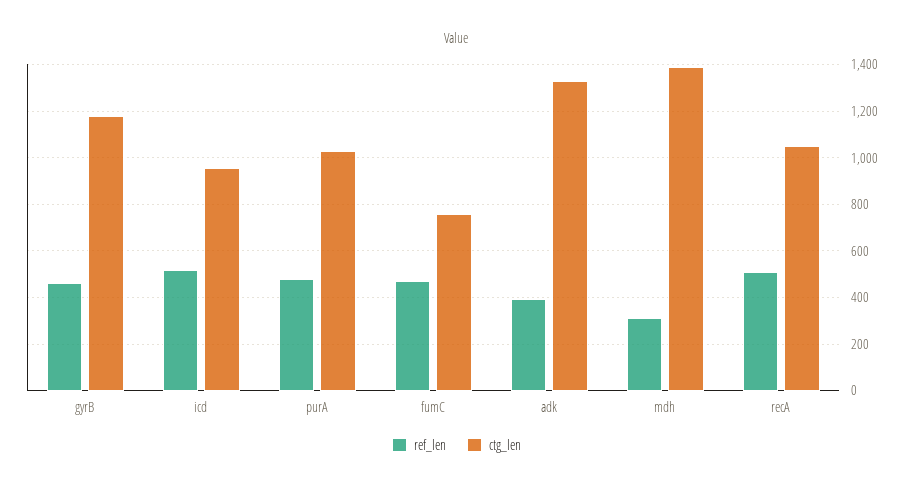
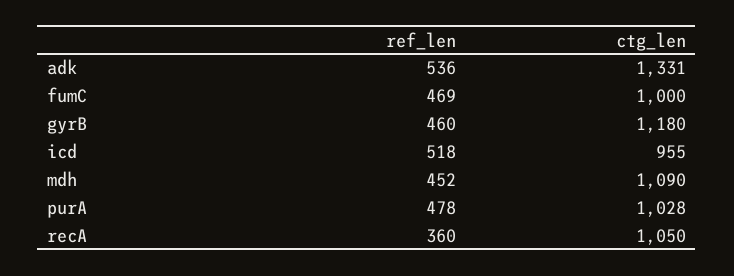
ctg_len, fumC: 750 -> 1000
ref_len, adk: 400 -> 536
ref_len, mdh: 300 -> 452
ctg_len, mdh: 1400 -> 1090
ref_len, recA: 500 -> 360

